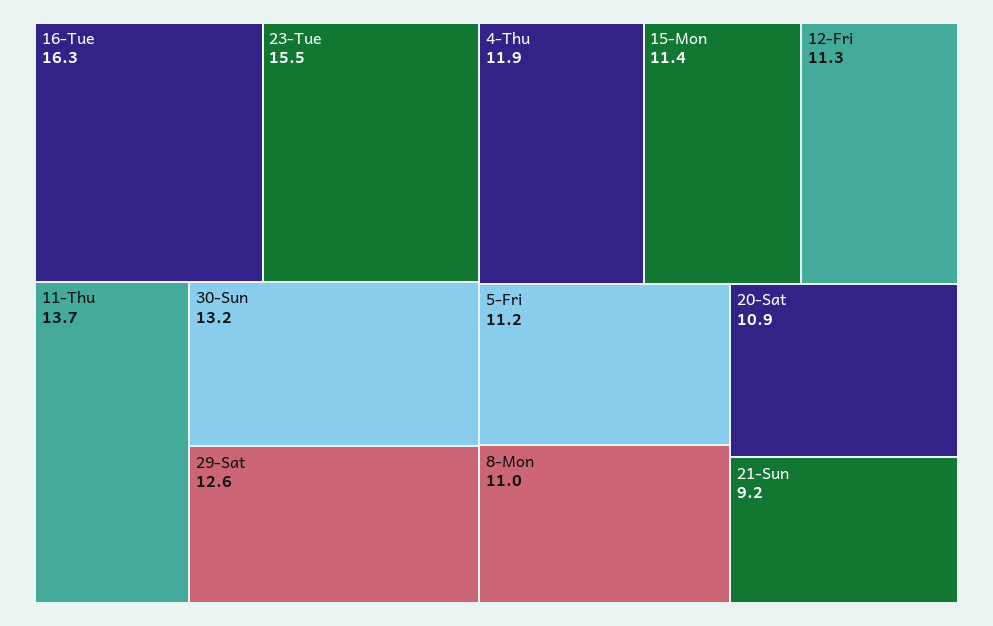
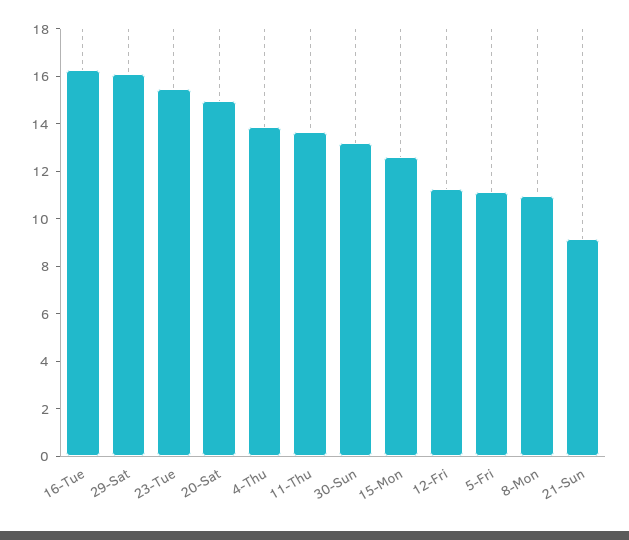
29-Sat: 12.6 -> 16
4-Thu: 11.9 -> 14
15-Mon: 11.4 -> 12.5
20-Sat: 10.9 -> 15

